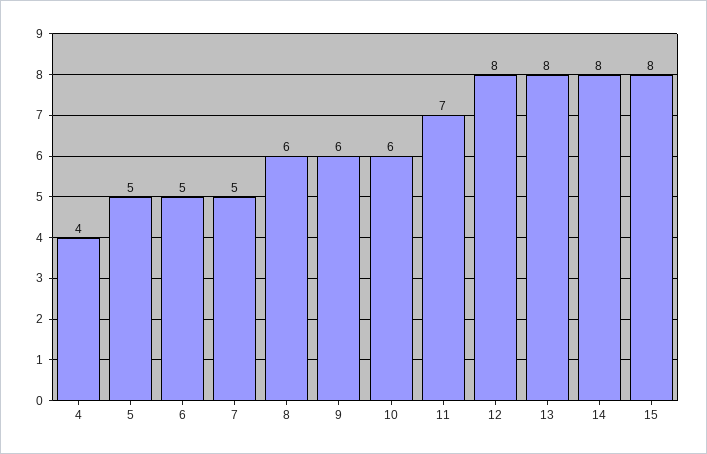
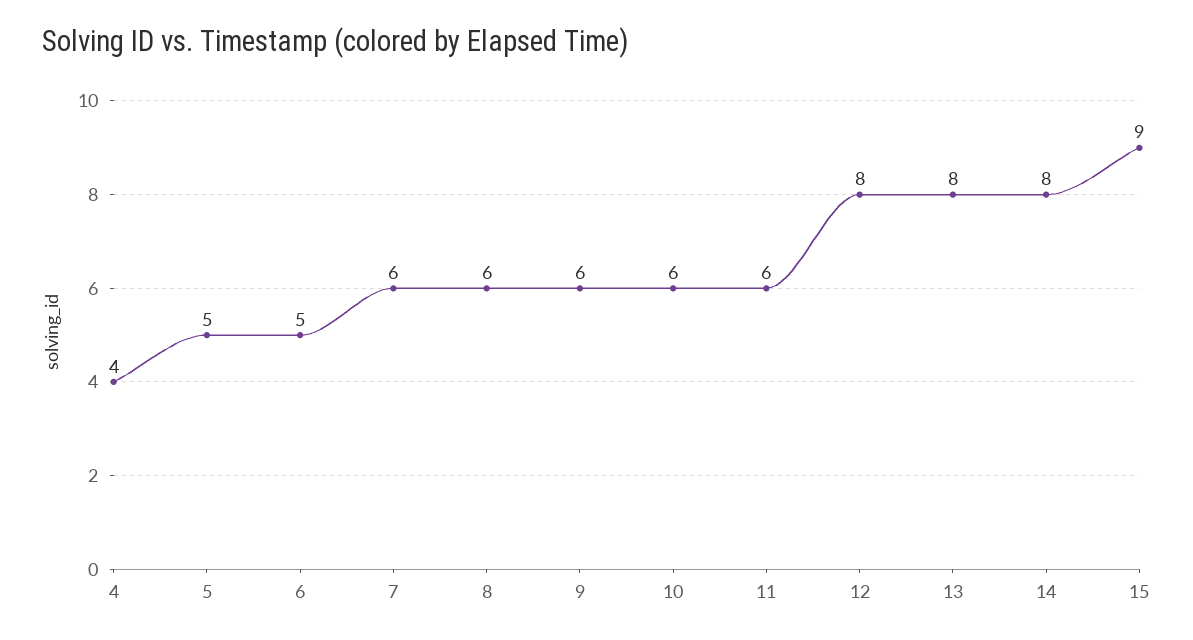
7: 5 -> 6
11: 7 -> 6
15: 8 -> 9

